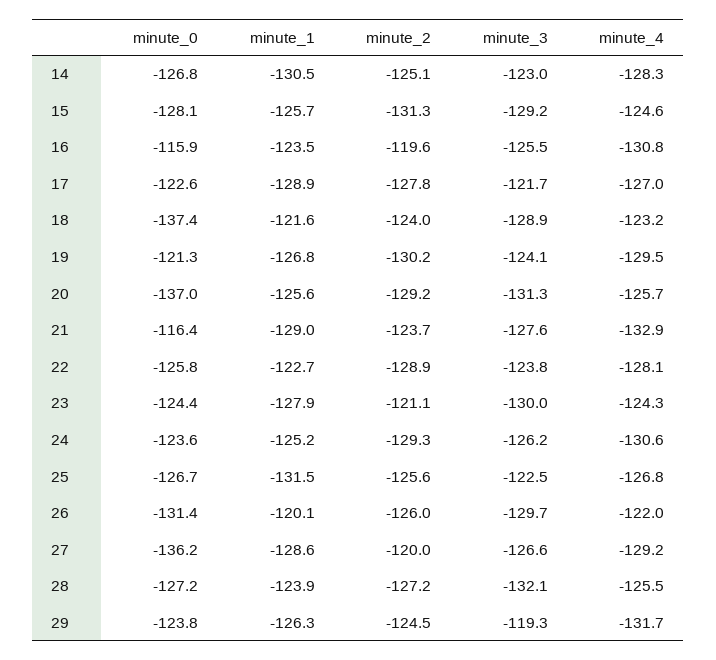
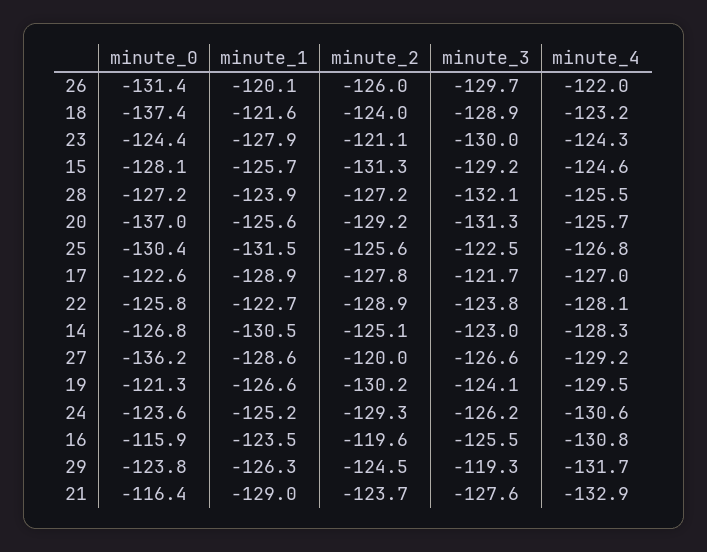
minute_1, 19: -126.8 -> -126.6
minute_0, 25: -126.7 -> -130.4

